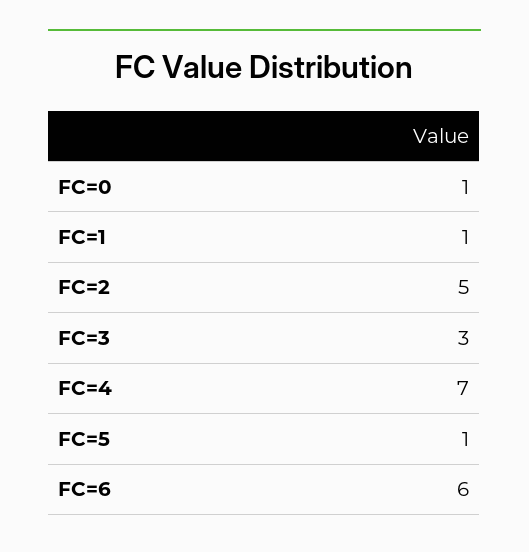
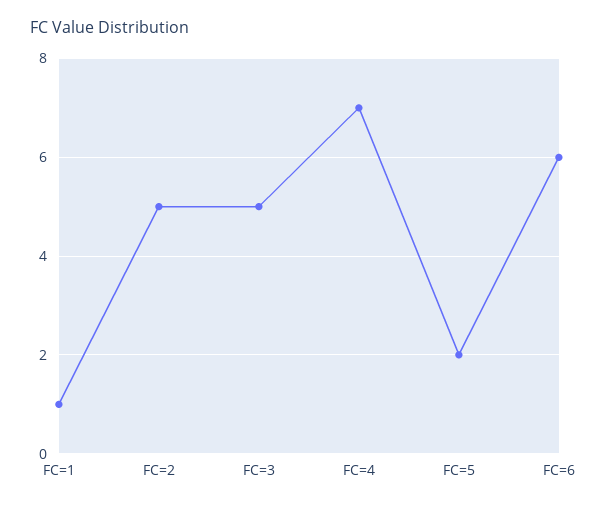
FC=0: 1 -> none
FC=3: 3 -> 5
FC=5: 1 -> 2

